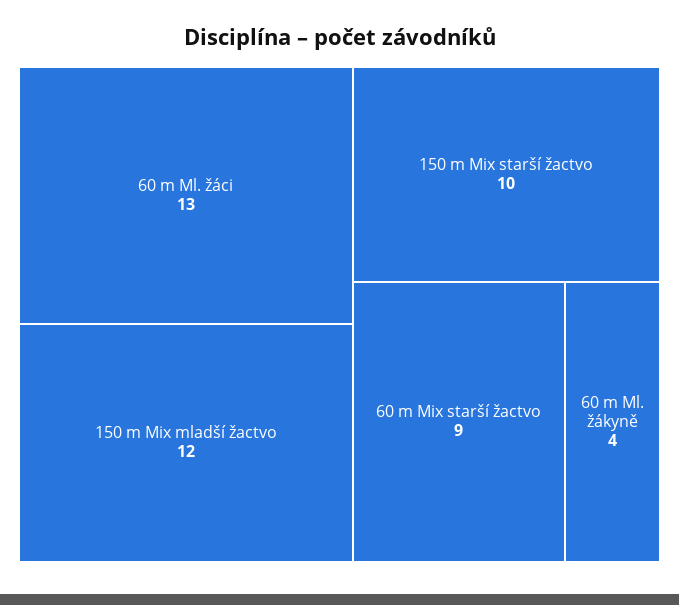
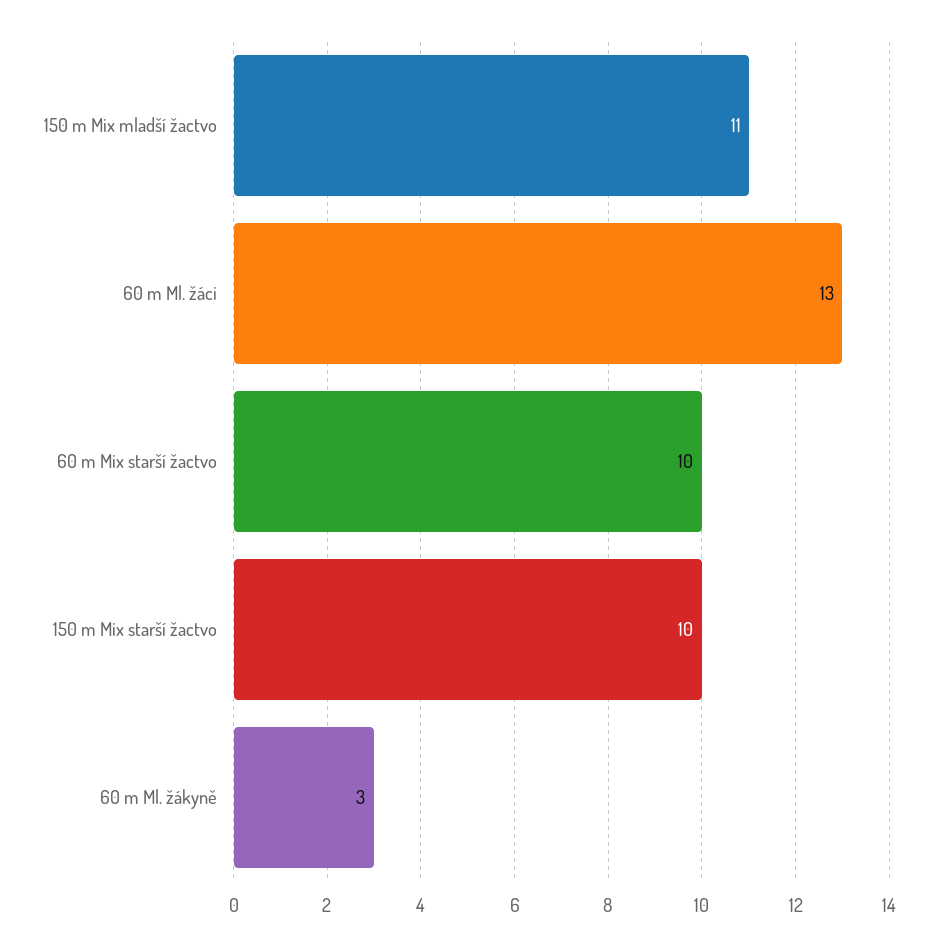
150 m Mix mladší žactvo: 12 -> 11
60 m Mix starší žactvo: 9 -> 10
60 m Ml. žákyně: 4 -> 3

